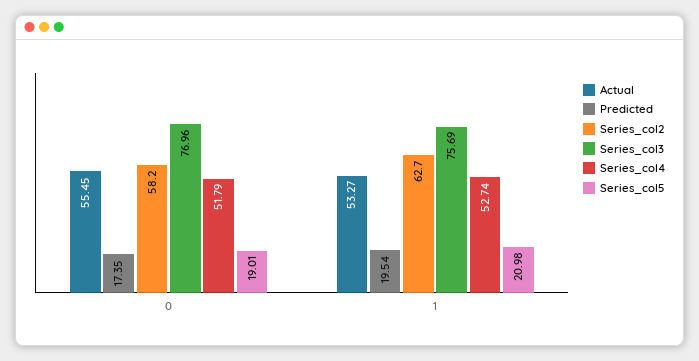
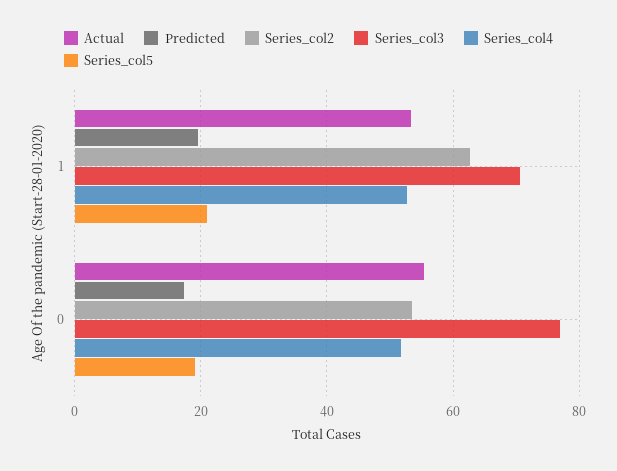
Series_col2, 0: 58.2 -> 54
Series_col3, 1: 75.69 -> 70

